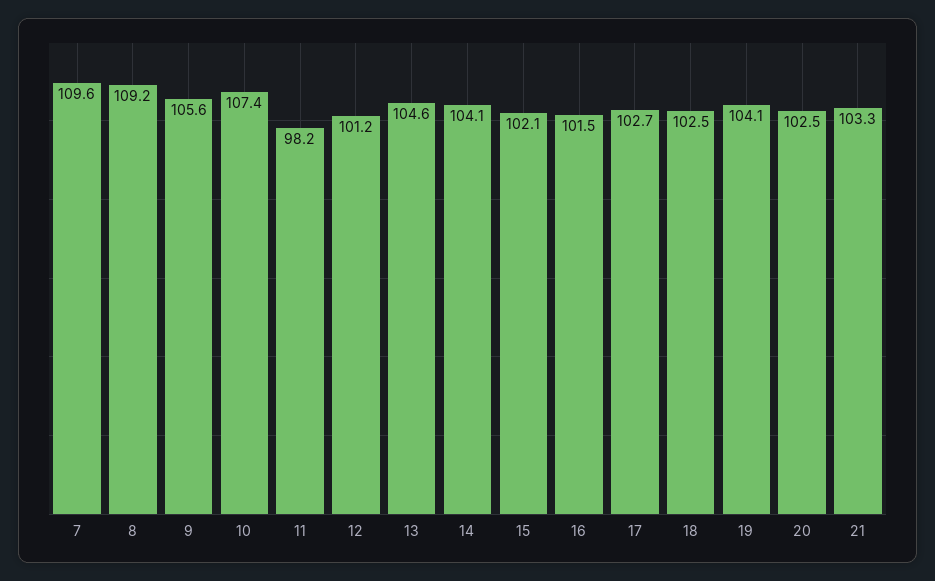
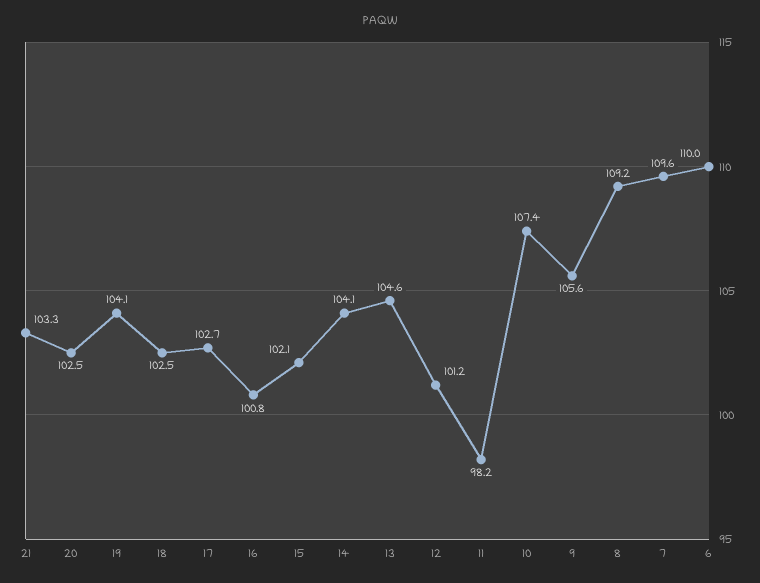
16: 101.5 -> 100.8
6: none -> 110

